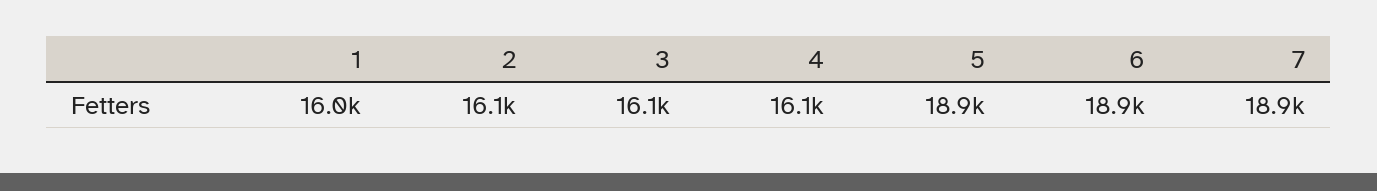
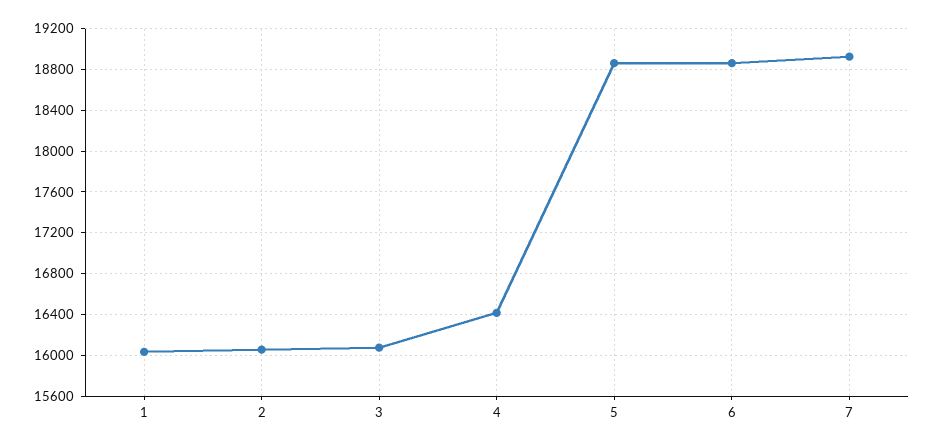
4: 16100 -> 16400

